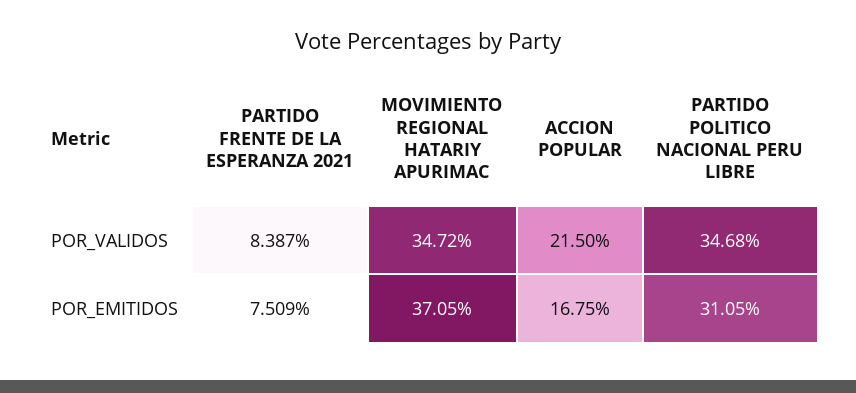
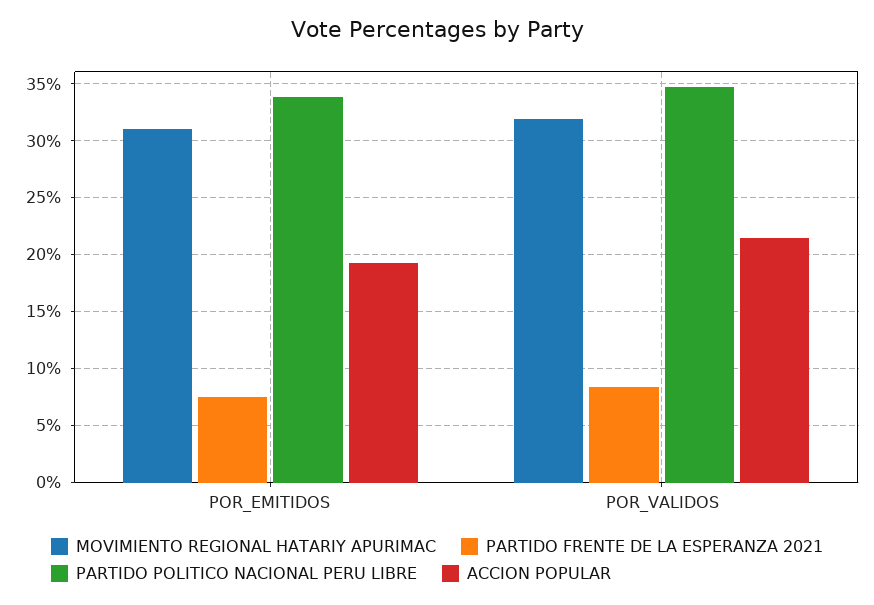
MOVIMIENTO REGIONAL HATARIY APURIMAC, POR_VALIDOS: 34.72 -> 32
MOVIMIENTO REGIONAL HATARIY APURIMAC, POR_EMITIDOS: 37.05 -> 31
ACCION POPULAR, POR_EMITIDOS: 16.75 -> 19
PARTIDO POLITICO NACIONAL PERU LIBRE, POR_EMITIDOS: 31.05 -> 34

